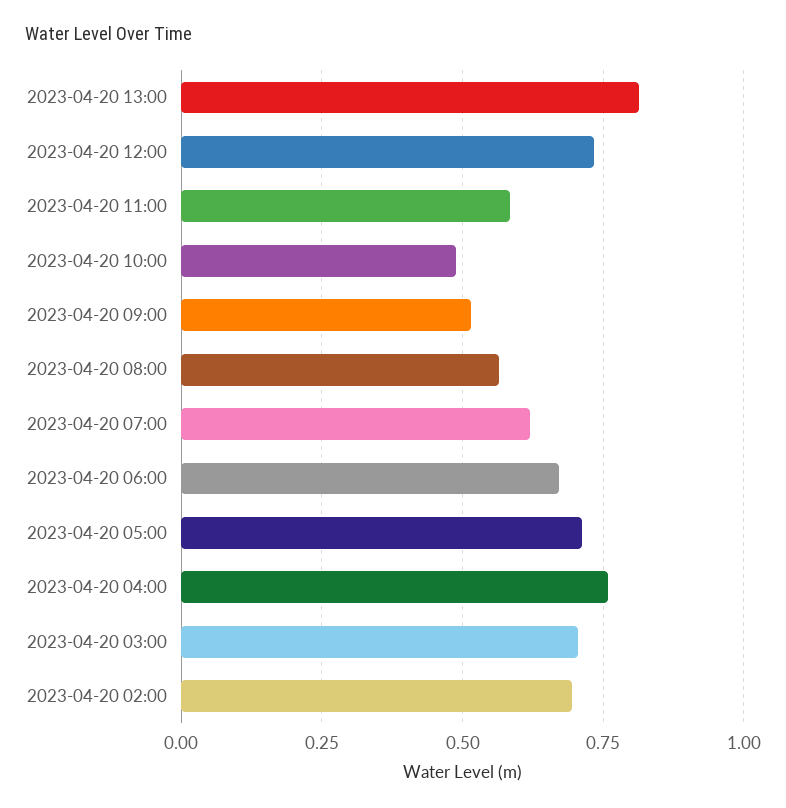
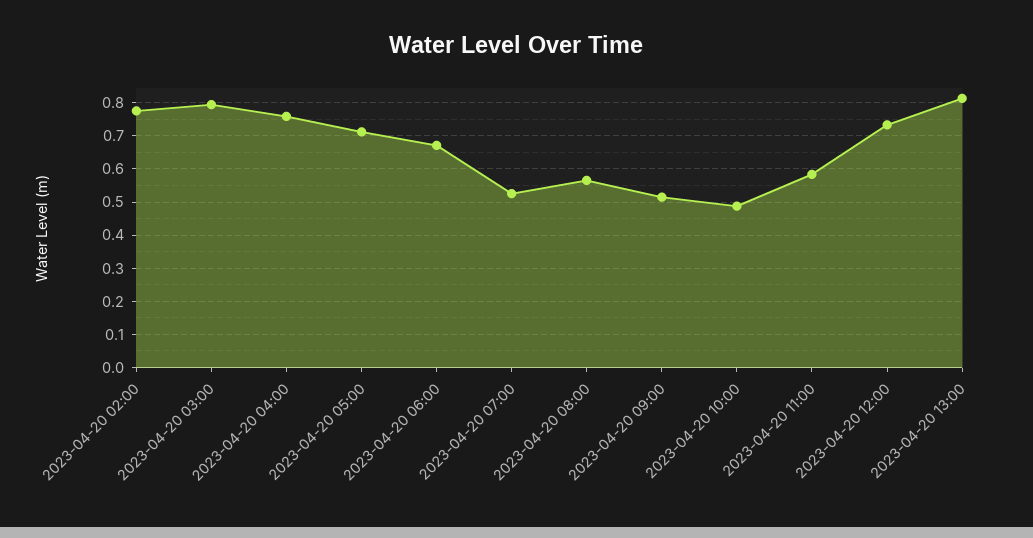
2023-04-20 07:00: 0.625 -> 0.52
2023-04-20 03:00: 0.7 -> 0.8
2023-04-20 02:00: 0.7 -> 0.78

